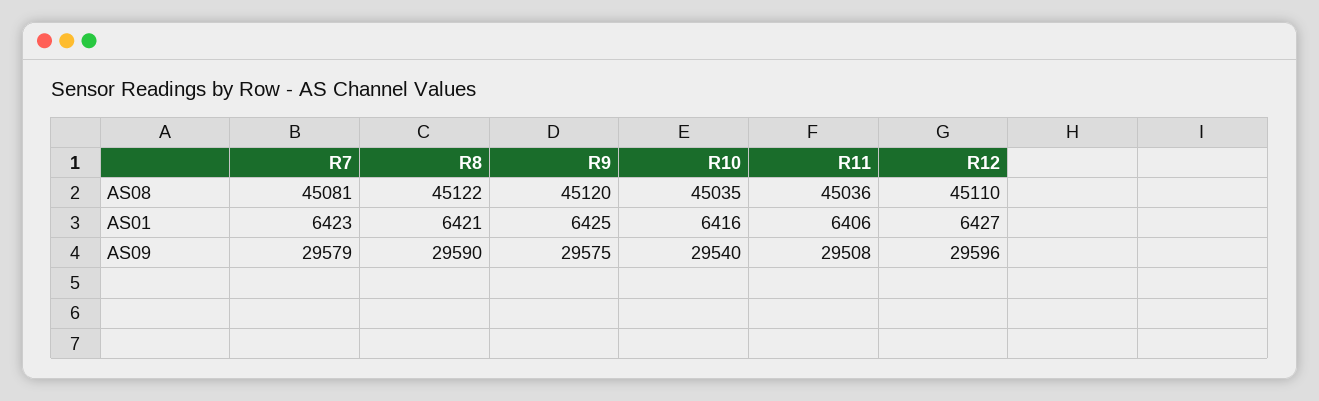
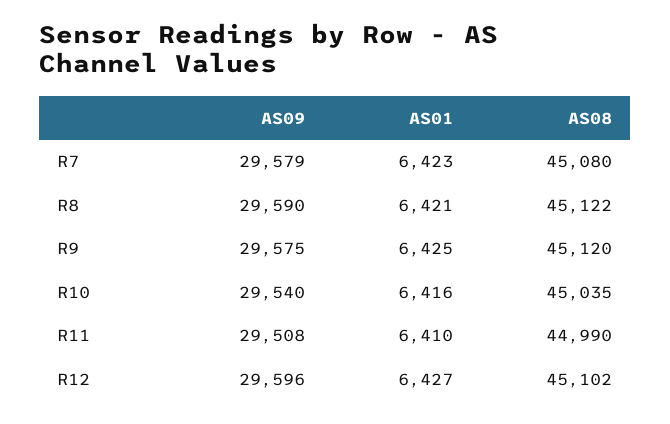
R7, AS08: 45081 -> 45080
R11, AS08: 45036 -> 44990
R12, AS08: 45110 -> 45102
R11, AS01: 6406 -> 6410

